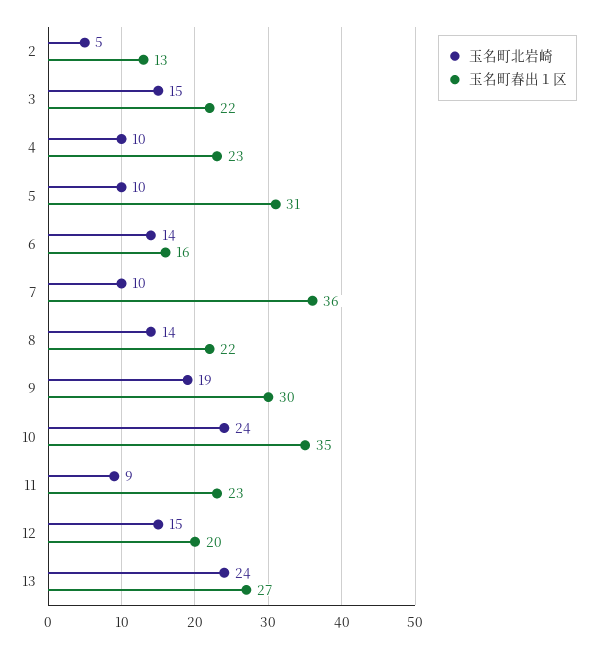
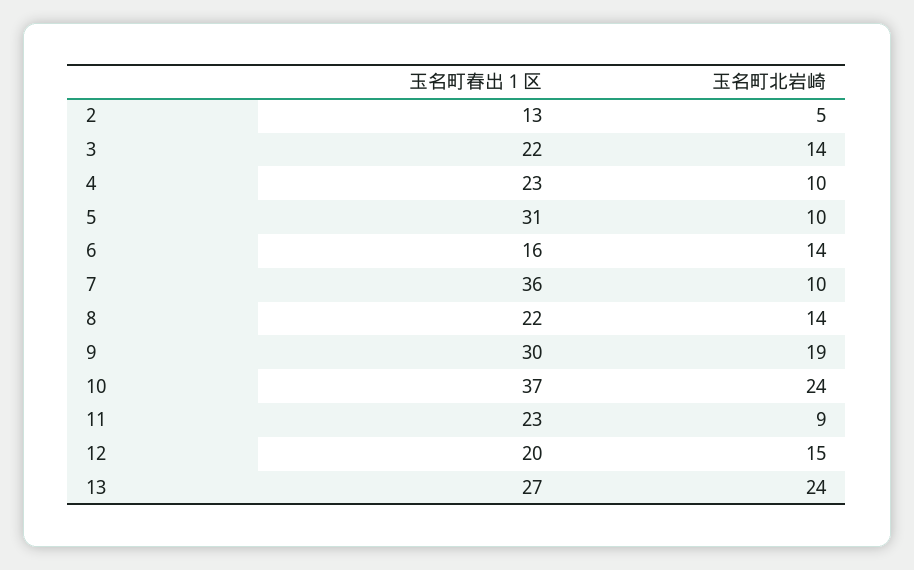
玉名町北岩崎, 3: 15 -> 14
玉名町春出１区, 10: 35 -> 37

